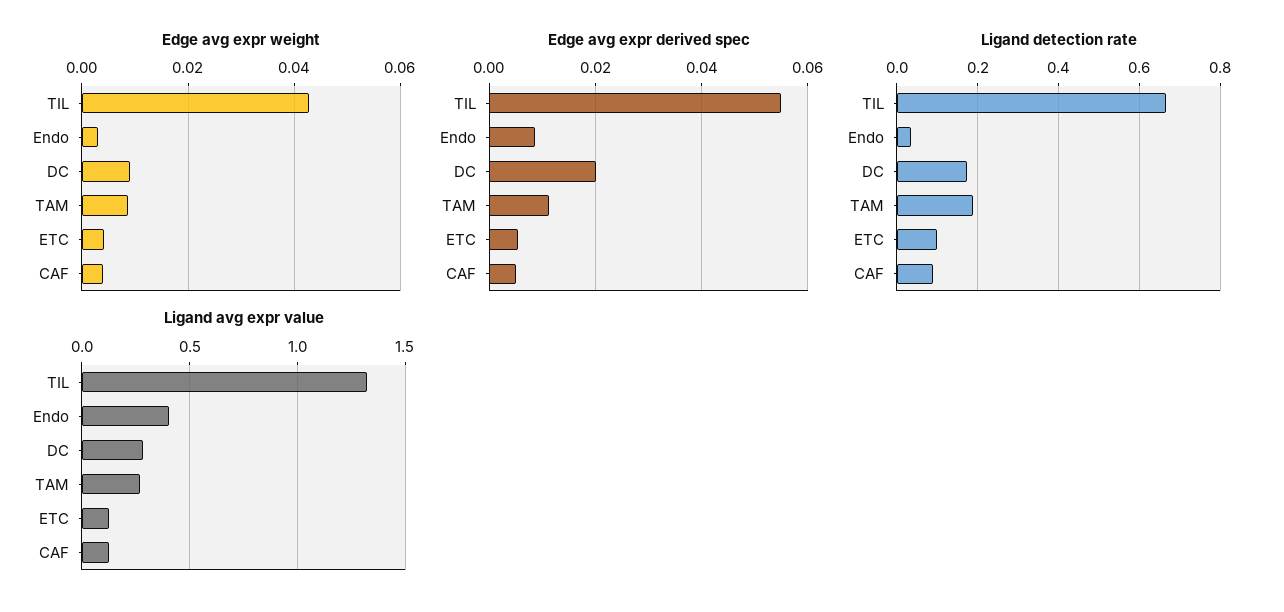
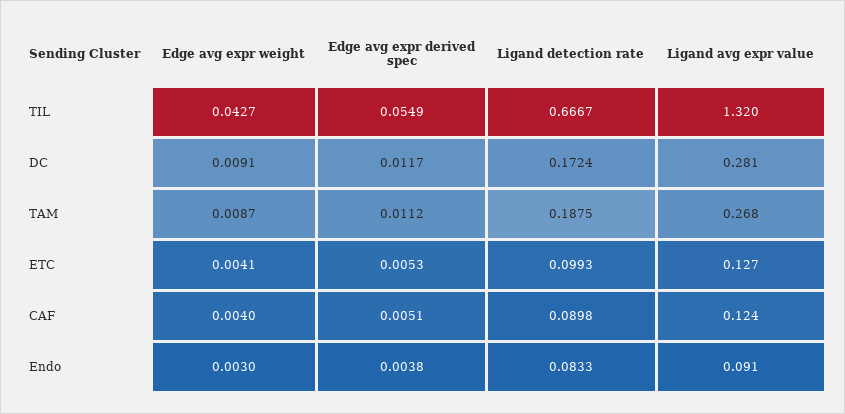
Edge avg expr derived spec, Endo: 0.008 -> 0.0038
Edge avg expr derived spec, DC: 0.02 -> 0.0117
Ligand detection rate, Endo: 0.04 -> 0.0833
Ligand avg expr value, Endo: 0.4 -> 0.091

